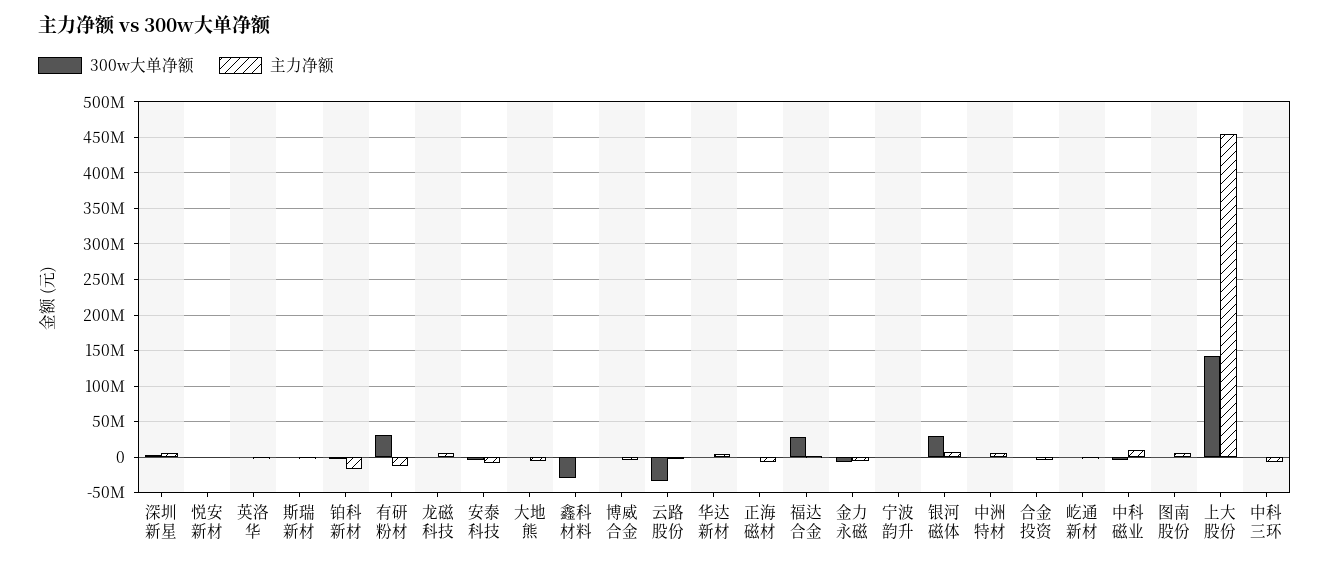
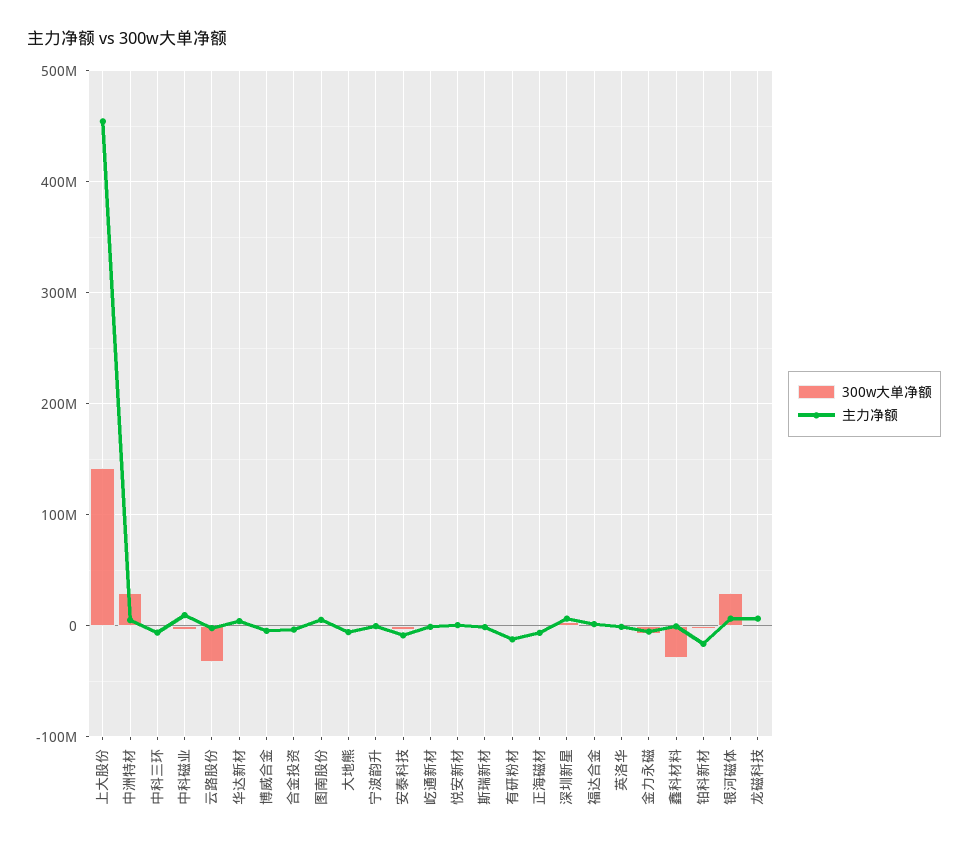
300w大单净额, 有研粉材: 30000000 -> 0
300w大单净额, 福达合金: 30000000 -> 0
300w大单净额, 中洲特材: 0 -> 30000000

